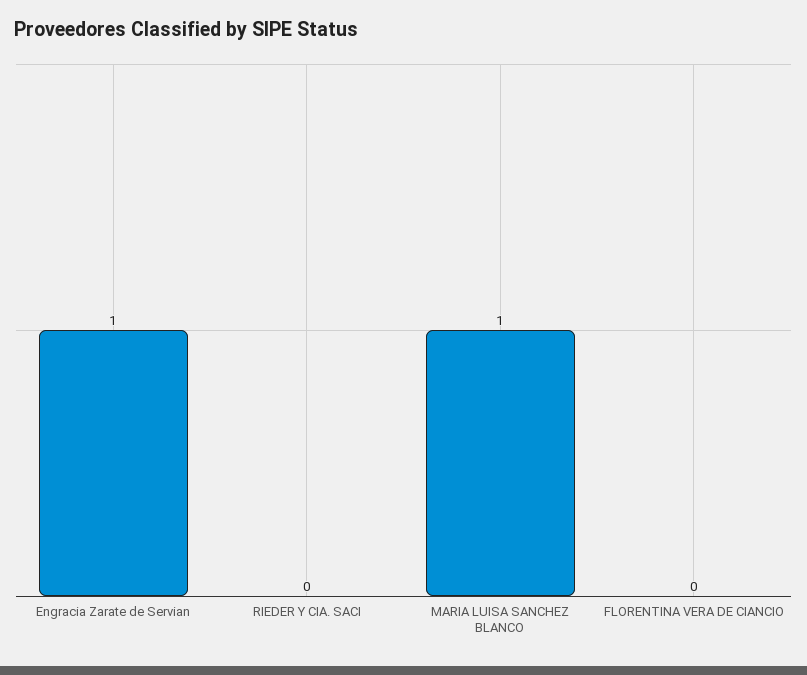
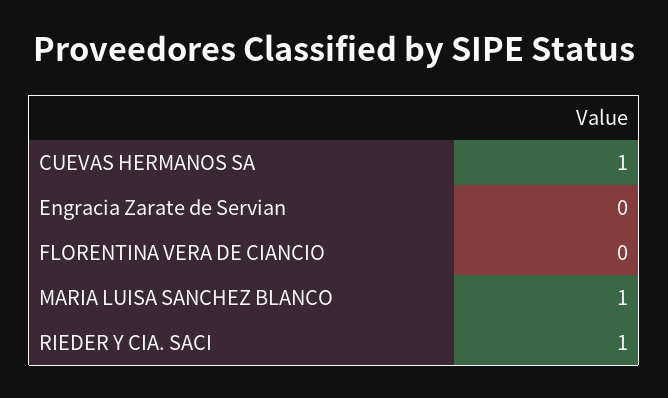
Engracia Zarate de Servian: 1 -> 0
RIEDER Y CIA. SACI: 0 -> 1
CUEVAS HERMANOS SA: none -> 1

